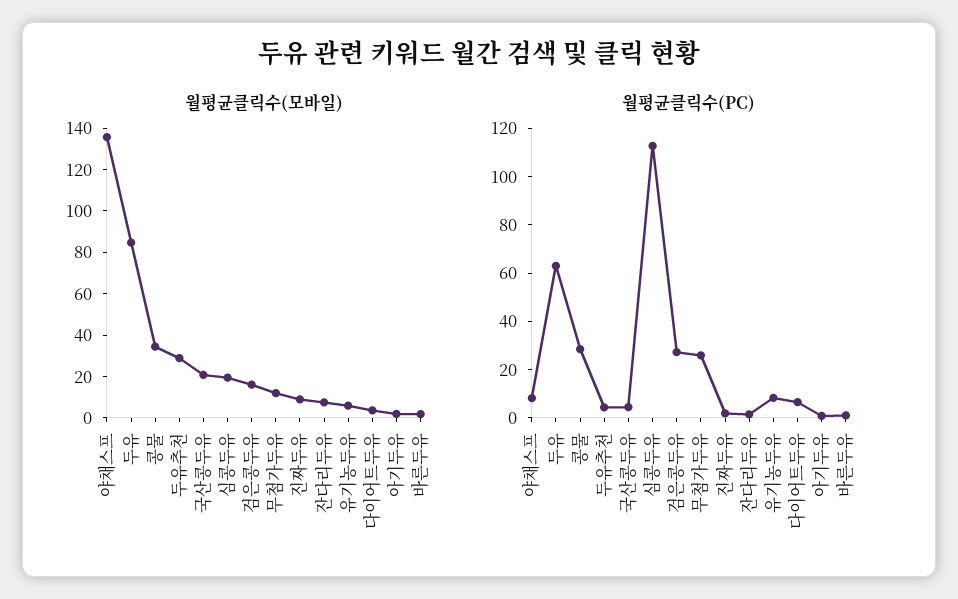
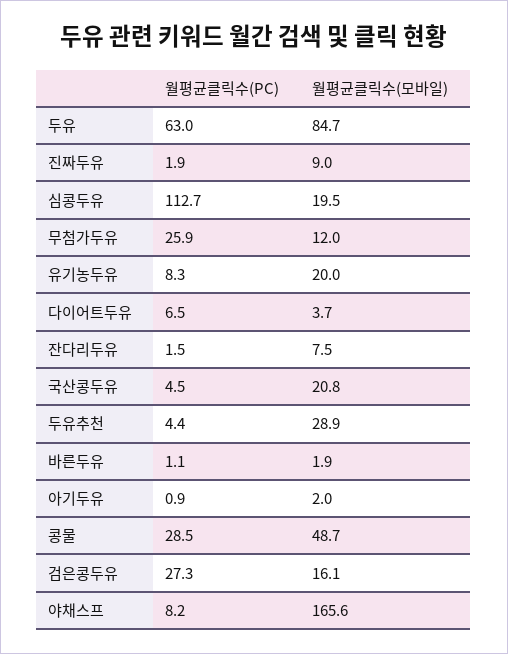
월평균클릭수(모바일), 야채스프: 135 -> 165.6
월평균클릭수(모바일), 콩물: 35 -> 48.7
월평균클릭수(모바일), 유기농두유: 5 -> 20

